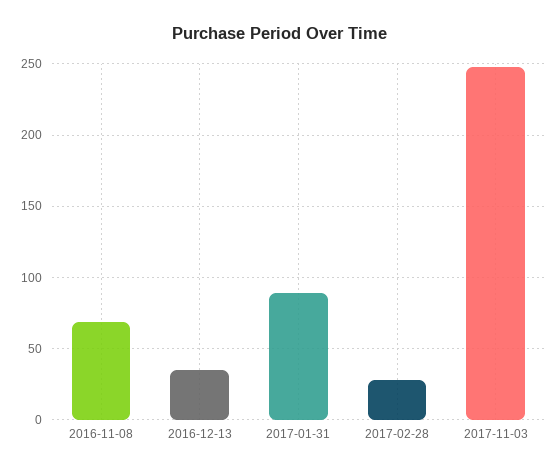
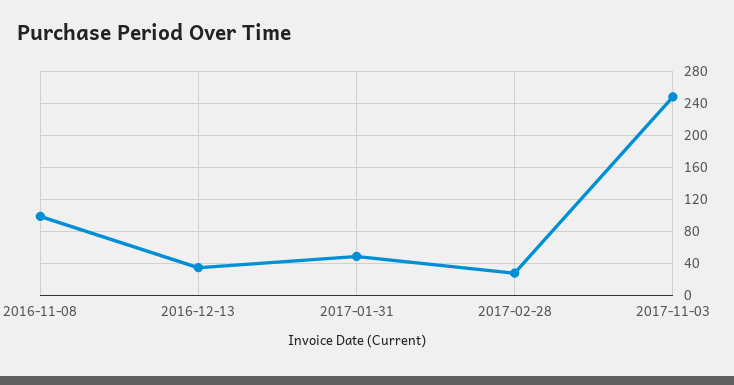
2016-11-08: 70 -> 100
2017-01-31: 90 -> 50

